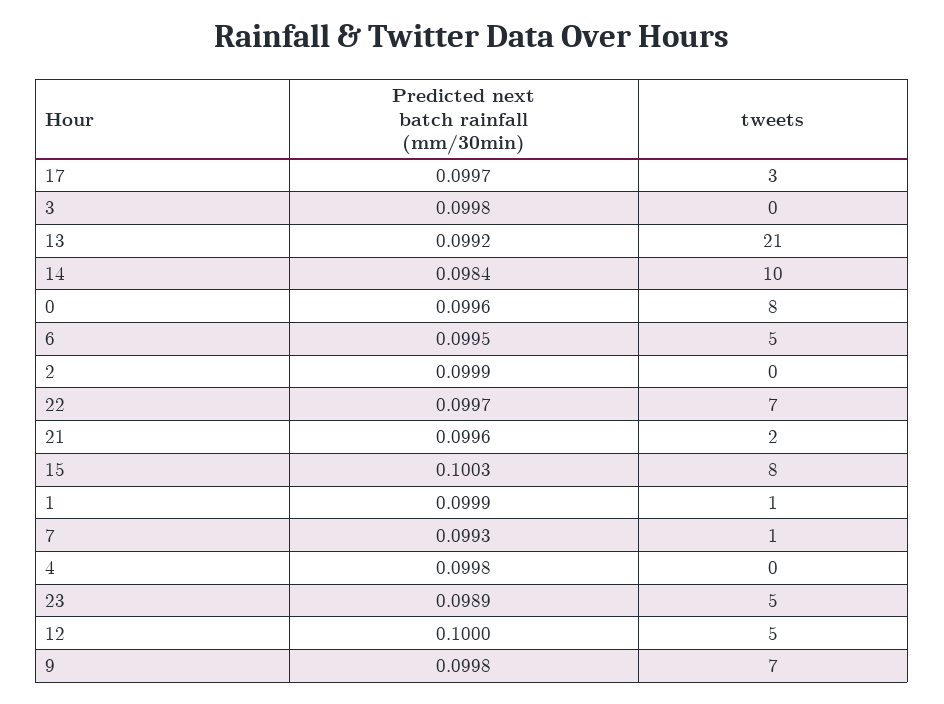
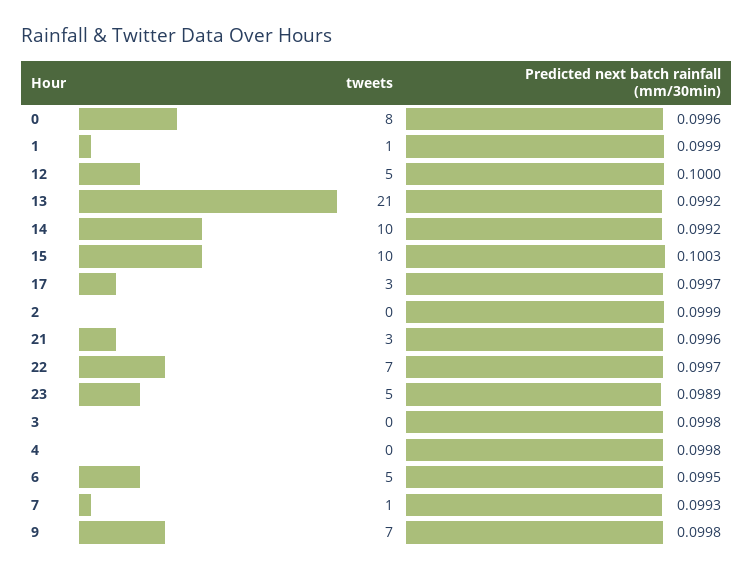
Predicted next batch rainfall (mm/30min), 14: 0.0984 -> 0.0992
tweets, 21: 2 -> 3
tweets, 15: 8 -> 10

